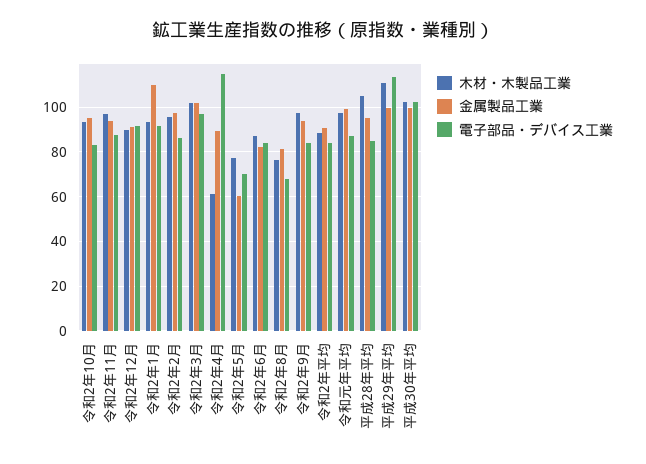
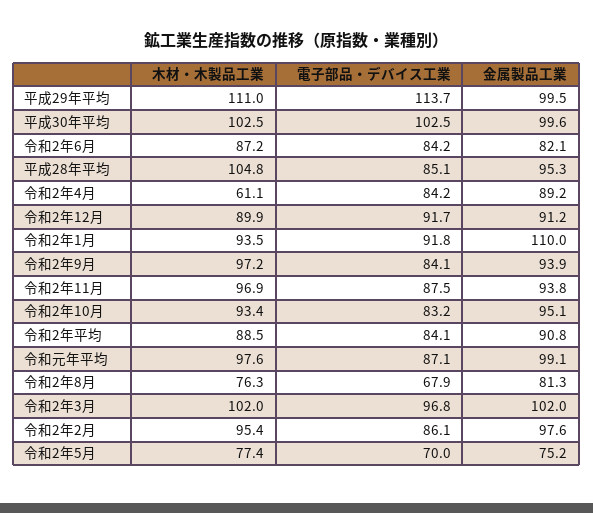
電子部品・デバイス工業, 令和2年4月: 115 -> 84.2
金属製品工業, 令和2年5月: 60 -> 75.2

